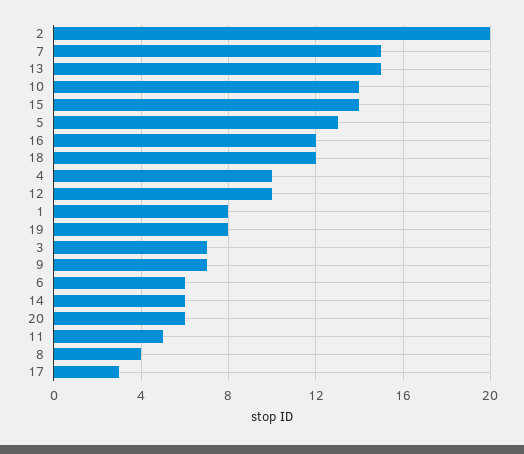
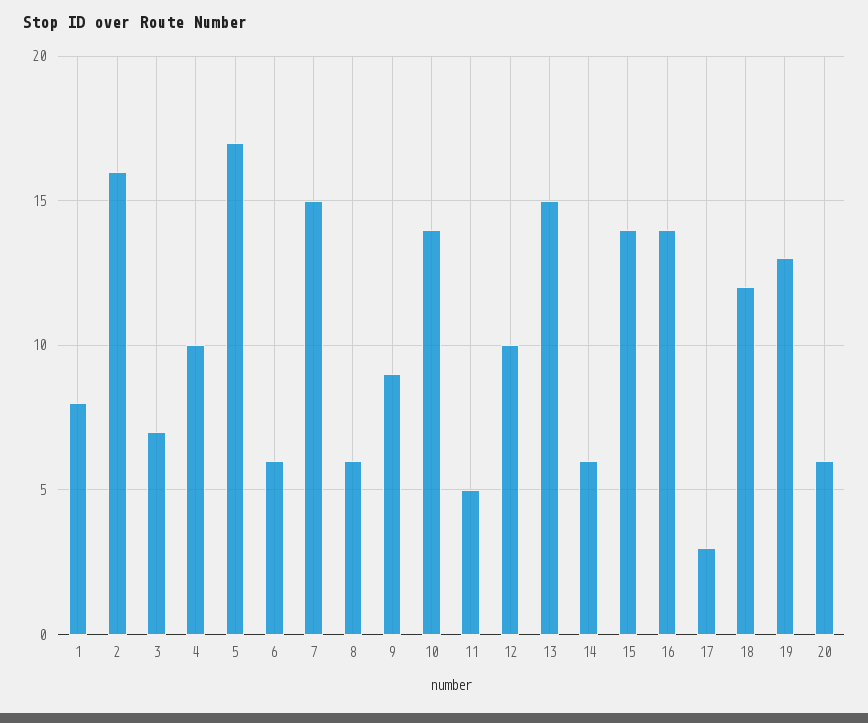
2: 20 -> 16
5: 13 -> 17
16: 12 -> 14
19: 8 -> 13
9: 7 -> 9
8: 4 -> 6

